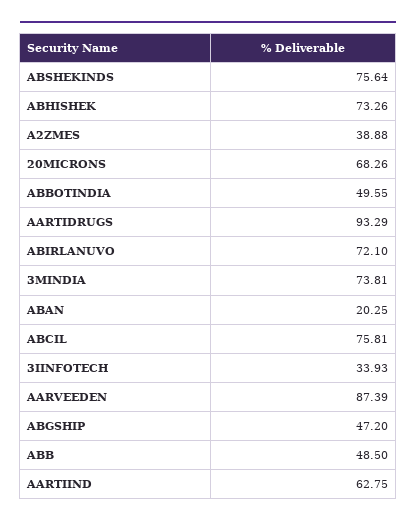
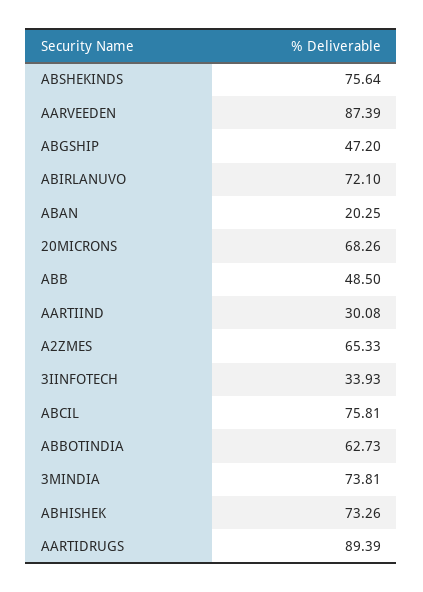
A2ZMES: 38.88 -> 65.33
ABBOTINDIA: 49.55 -> 62.73
AARTIDRUGS: 93.29 -> 89.39
AARTIIND: 62.75 -> 30.08

